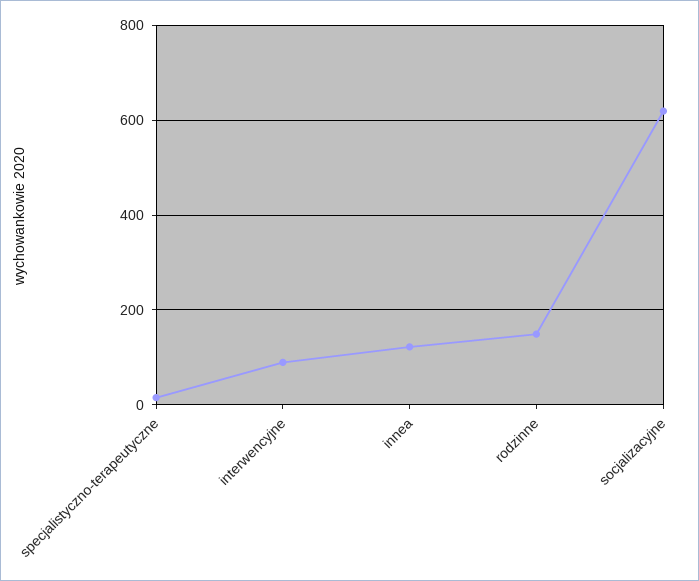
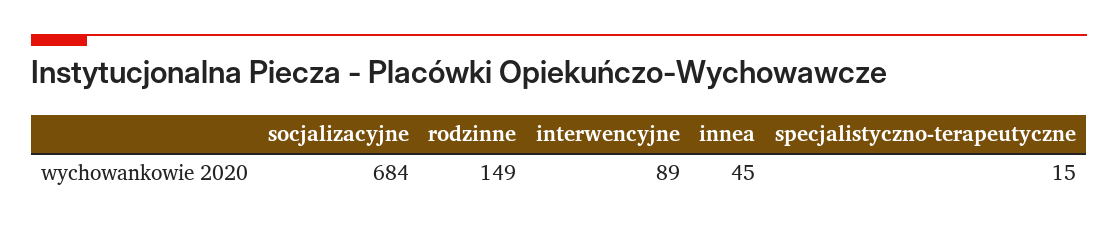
innea: 120 -> 45
socjalizacyjne: 620 -> 684

